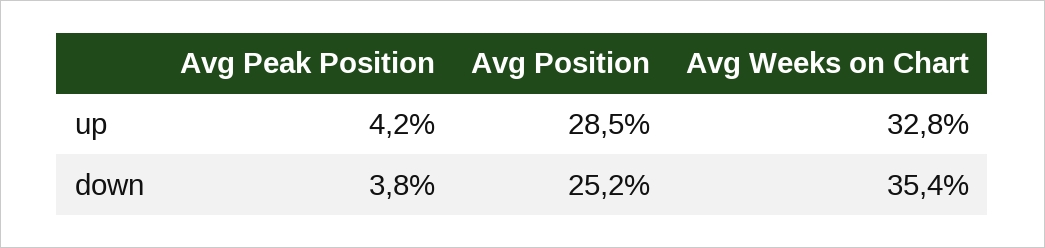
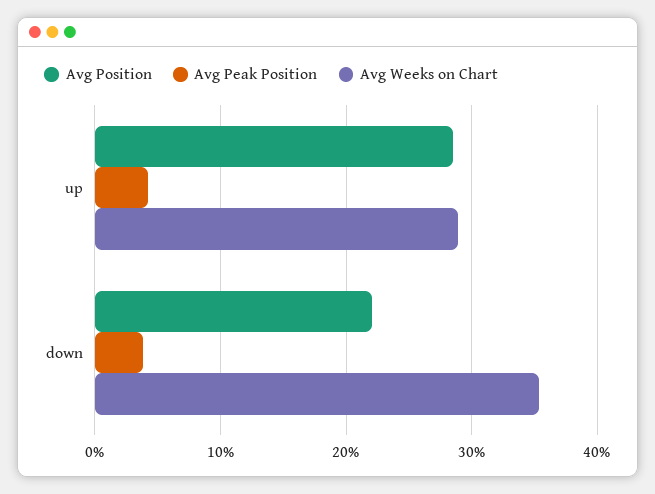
Avg Weeks on Chart, up: 32.8 -> 29
Avg Position, down: 25.2 -> 22

